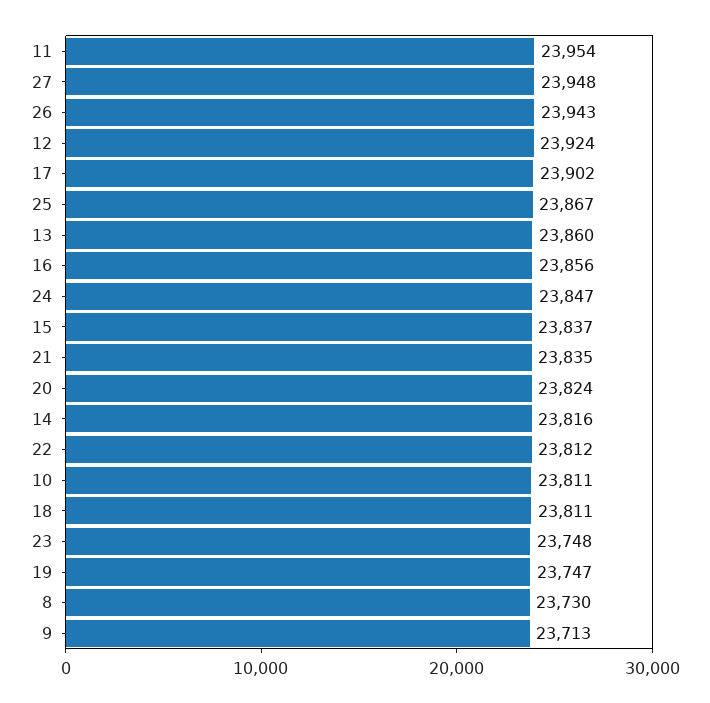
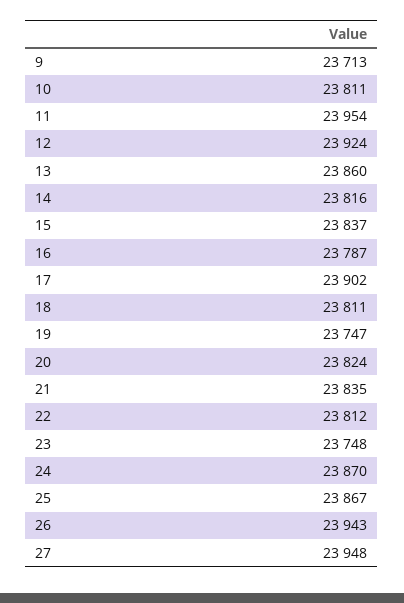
16: 23856 -> 23787
24: 23847 -> 23870
8: 23730 -> none

